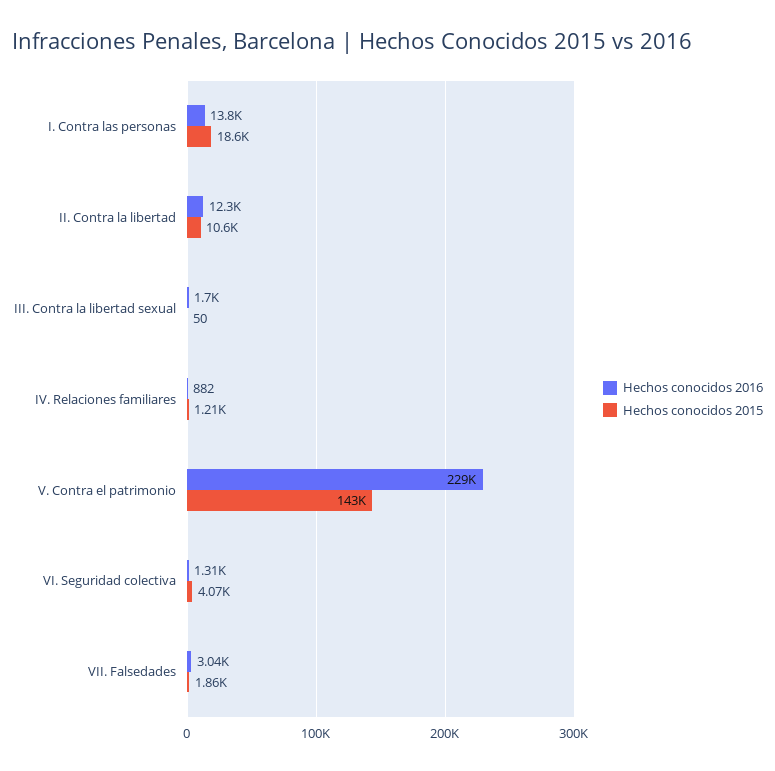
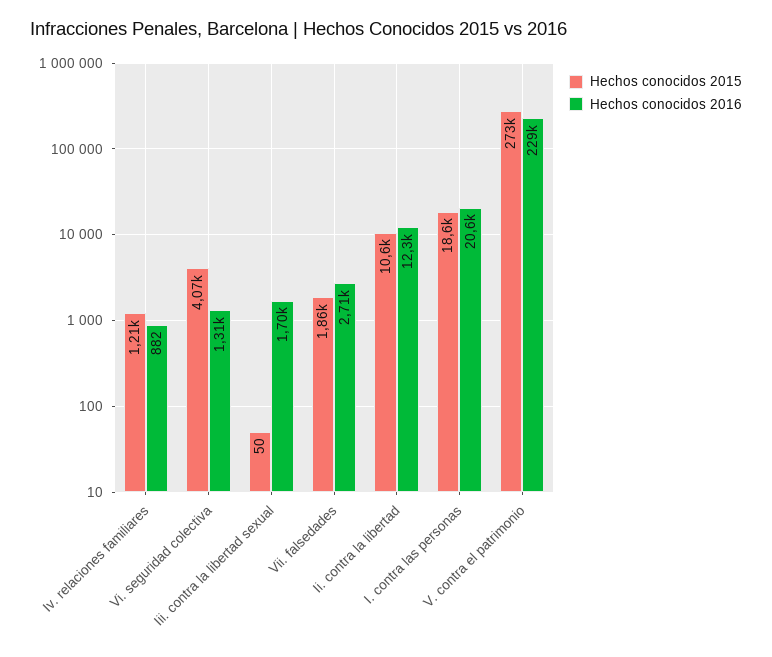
Hechos conocidos 2016, I. Contra las personas: 13800 -> 20600
Hechos conocidos 2015, V. Contra el patrimonio: 143000 -> 273000
Hechos conocidos 2016, VII. Falsedades: 3040 -> 2710

